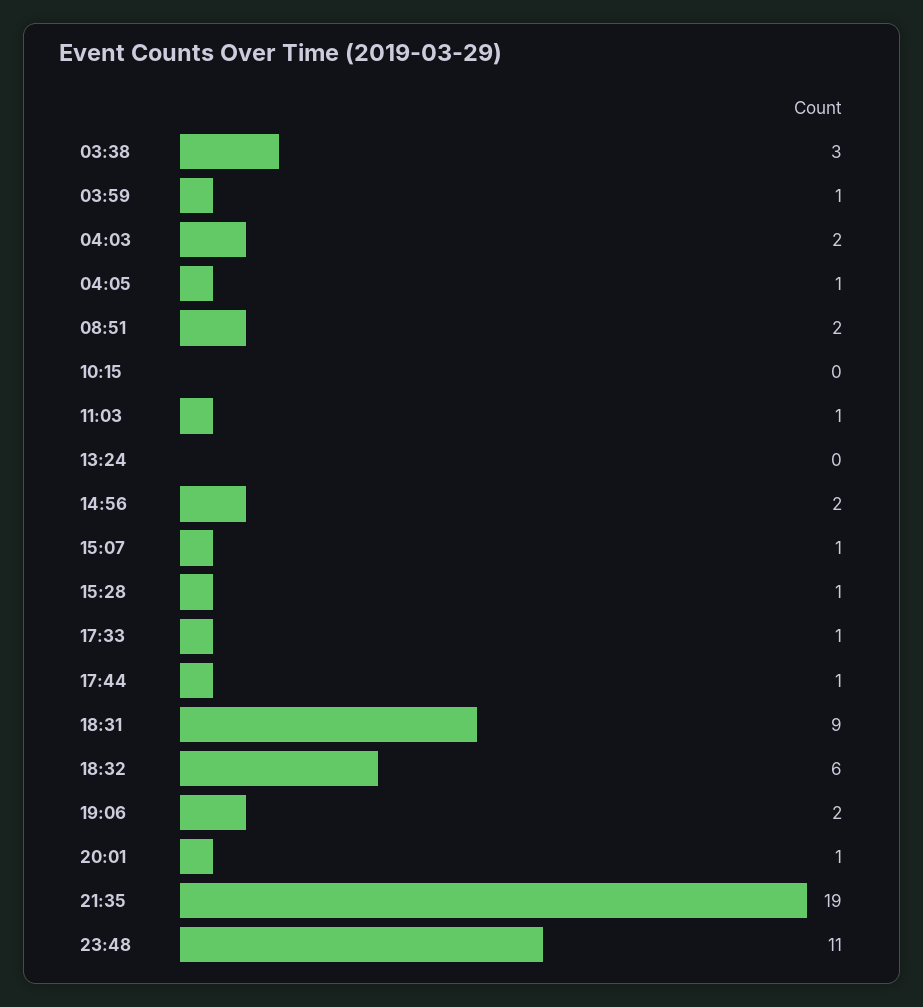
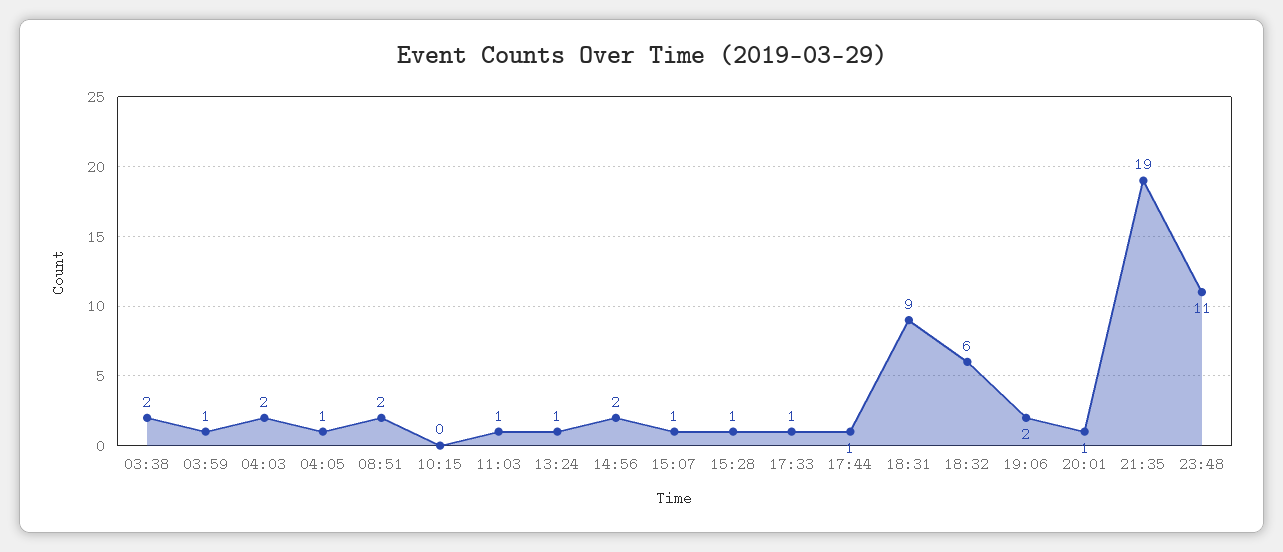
03:38: 3 -> 2
13:24: 0 -> 1

